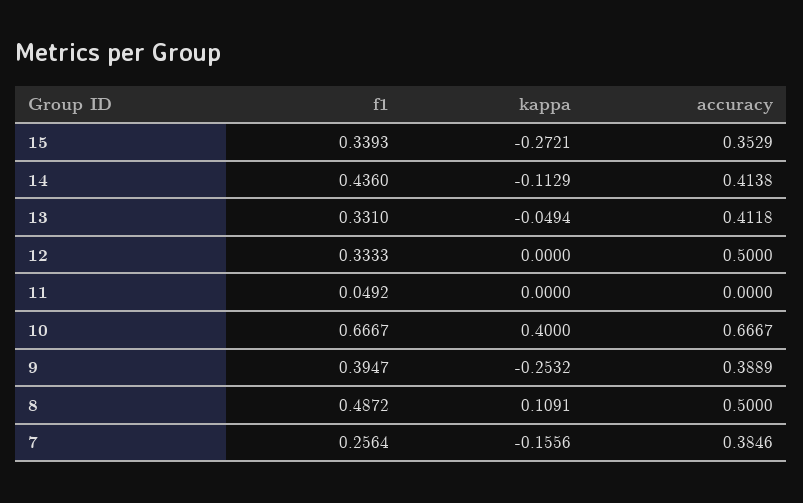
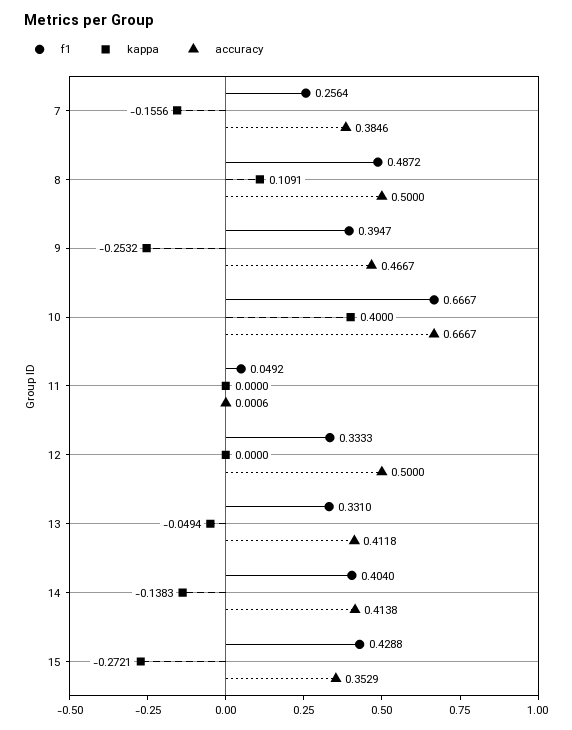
f1, 15: 0.3393 -> 0.4288
f1, 14: 0.436 -> 0.404
kappa, 14: -0.1129 -> -0.1383
accuracy, 11: 0 -> 0.0006
accuracy, 9: 0.3889 -> 0.4667

